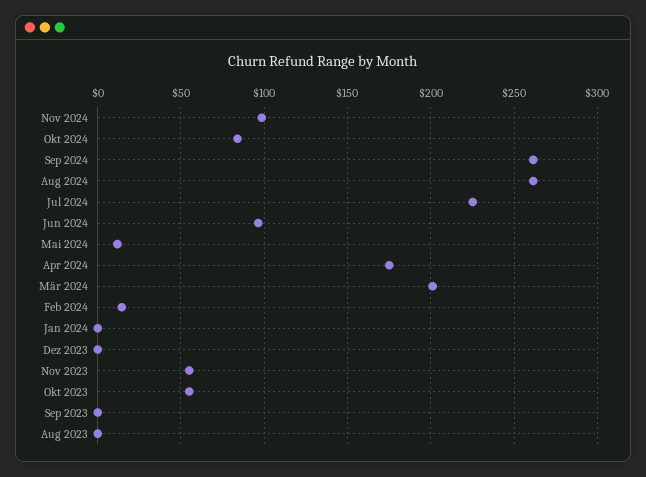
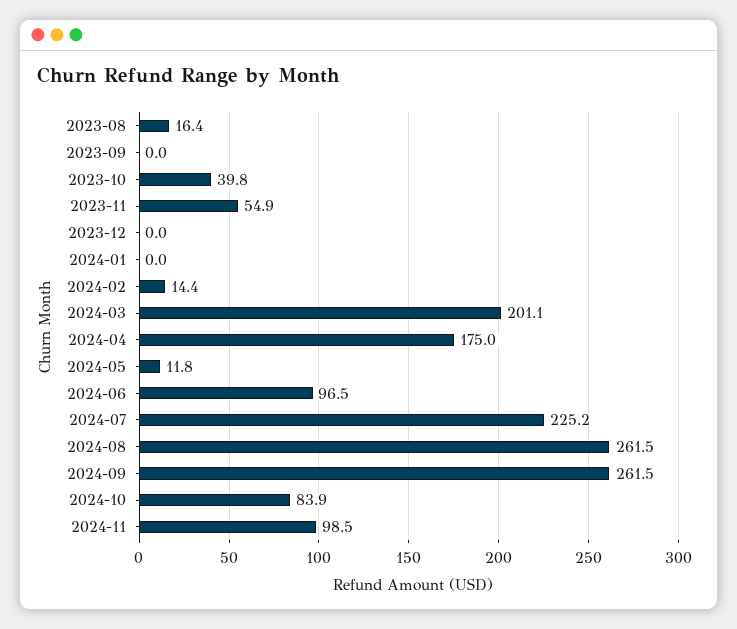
Okt 2023: 55 -> 39.8
Aug 2023: 0 -> 16.4

